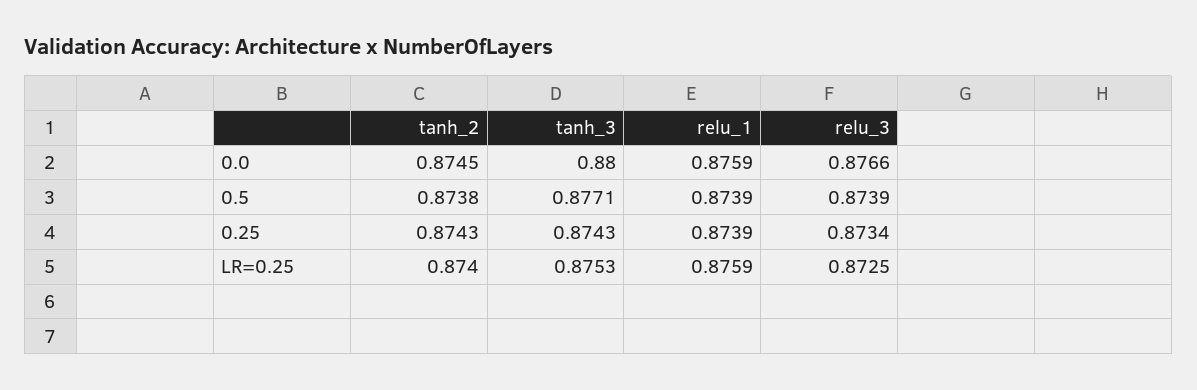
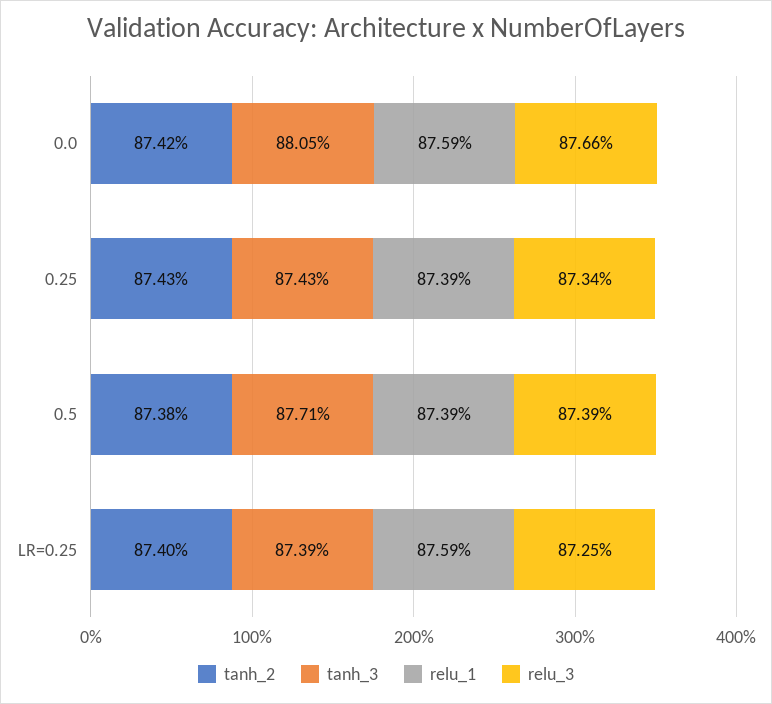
tanh_2, 0.0: 0.8745 -> 0.8742
tanh_3, 0.0: 0.88 -> 0.8805
tanh_3, LR=0.25: 0.8753 -> 0.8739

